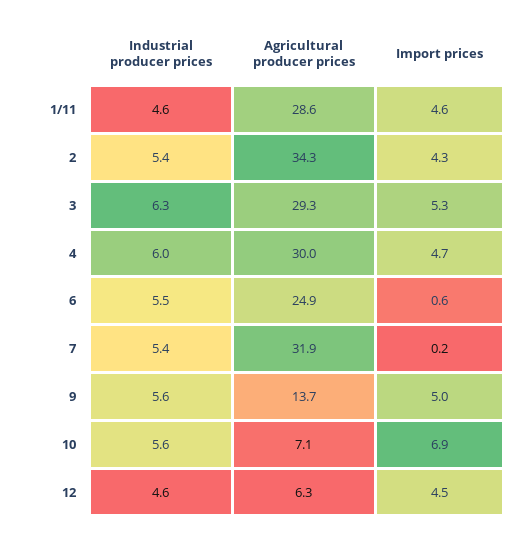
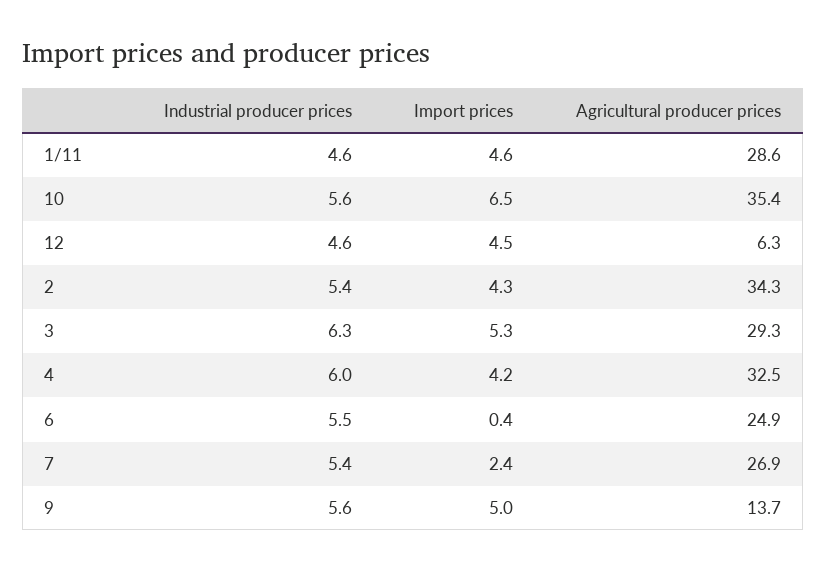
Agricultural producer prices, 4: 30 -> 32.5
Import prices, 4: 4.7 -> 4.2
Import prices, 6: 0.6 -> 0.4
Agricultural producer prices, 7: 31.9 -> 26.9
Import prices, 7: 0.2 -> 2.4
Agricultural producer prices, 10: 7.1 -> 35.4
Import prices, 10: 6.9 -> 6.5

